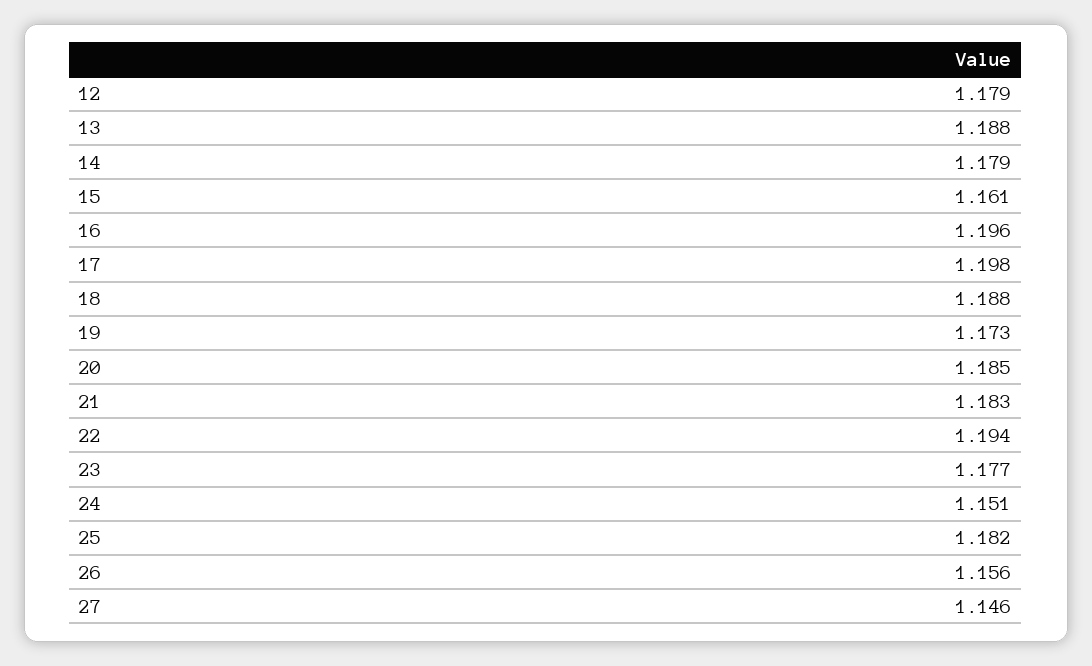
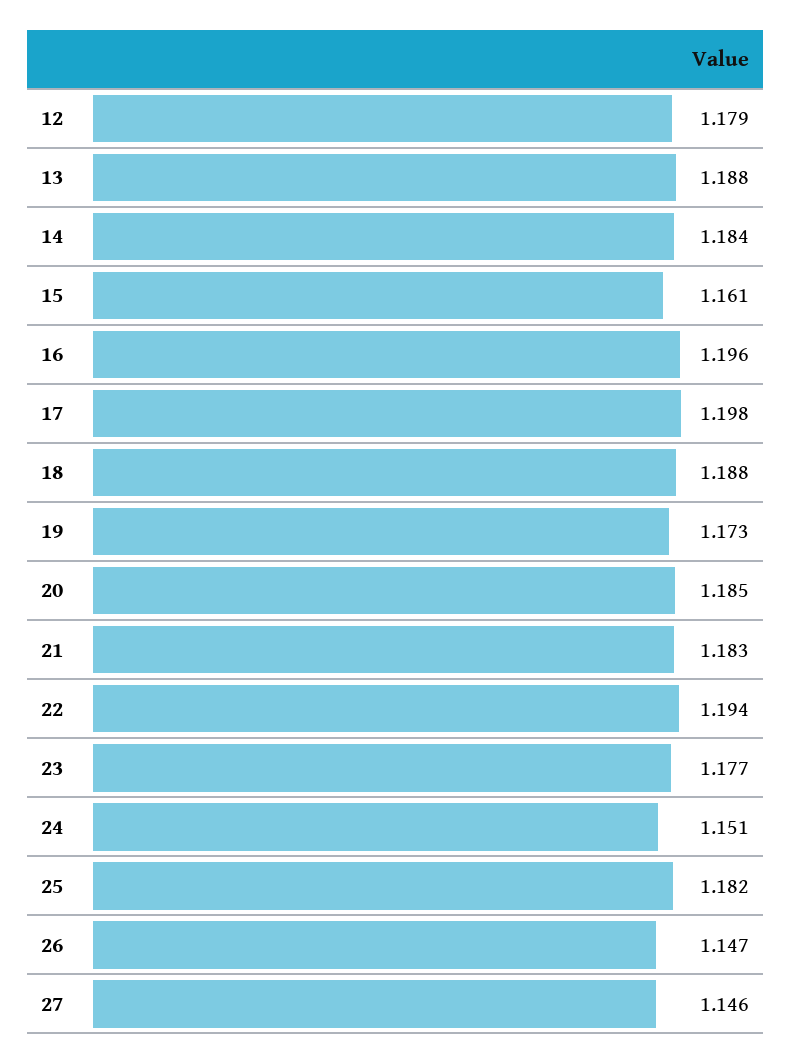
14: 1.179 -> 1.184
26: 1.156 -> 1.147

